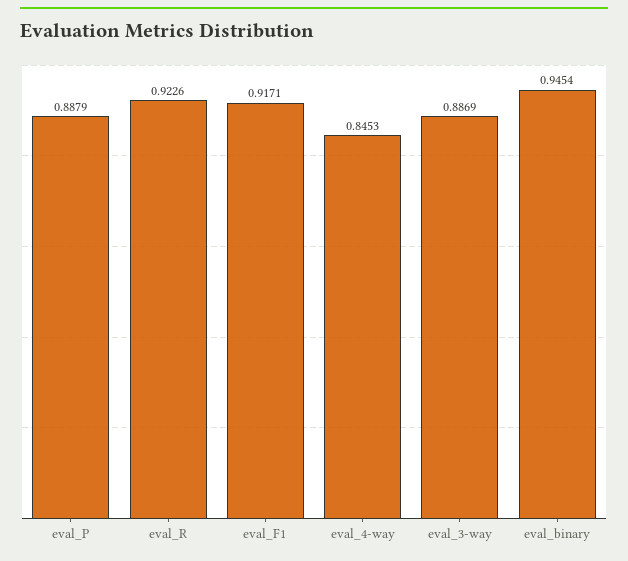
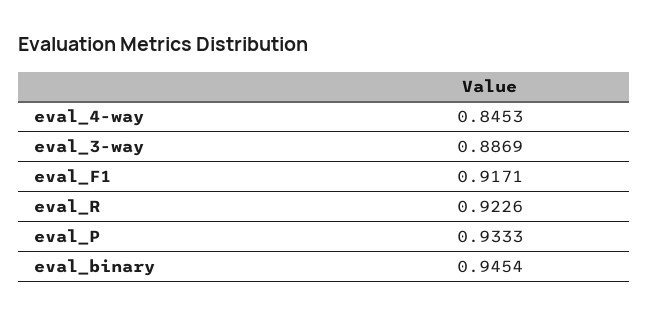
eval_P: 0.8879 -> 0.9333

